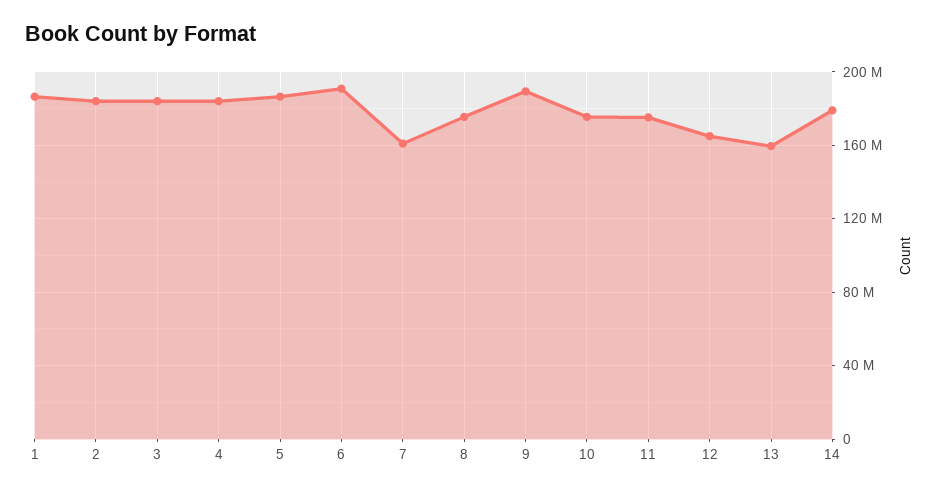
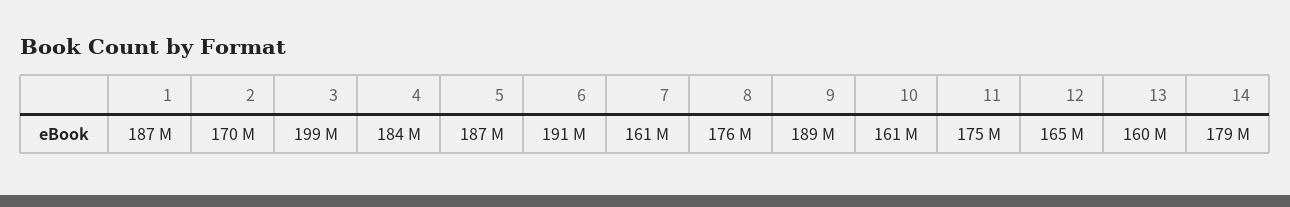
2: 185000000 -> 170000000
3: 185000000 -> 199000000
10: 175000000 -> 161000000

